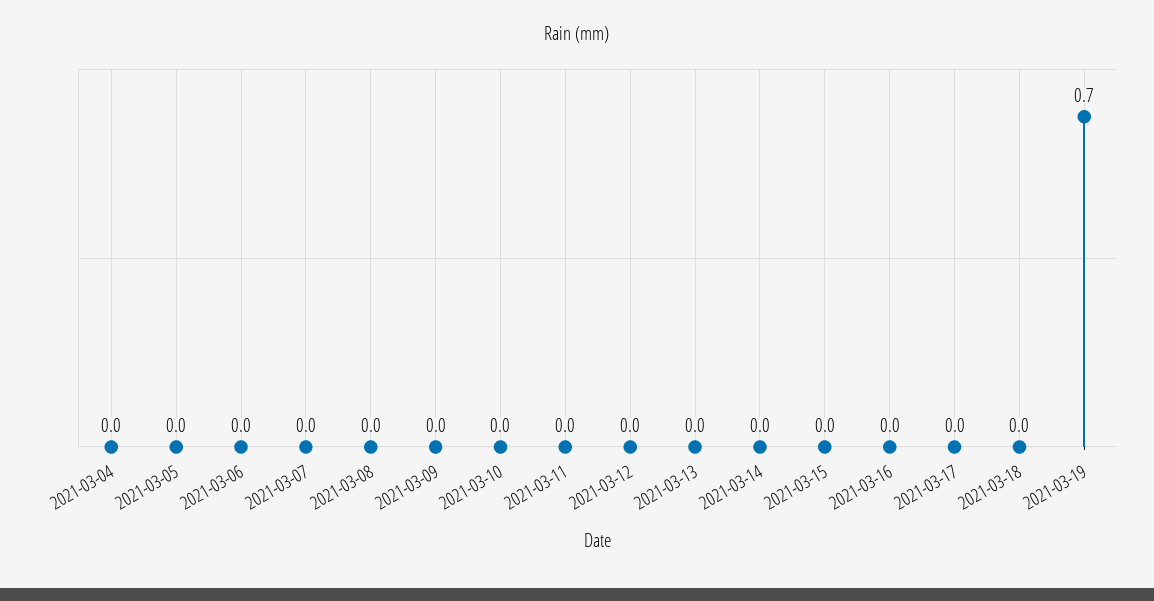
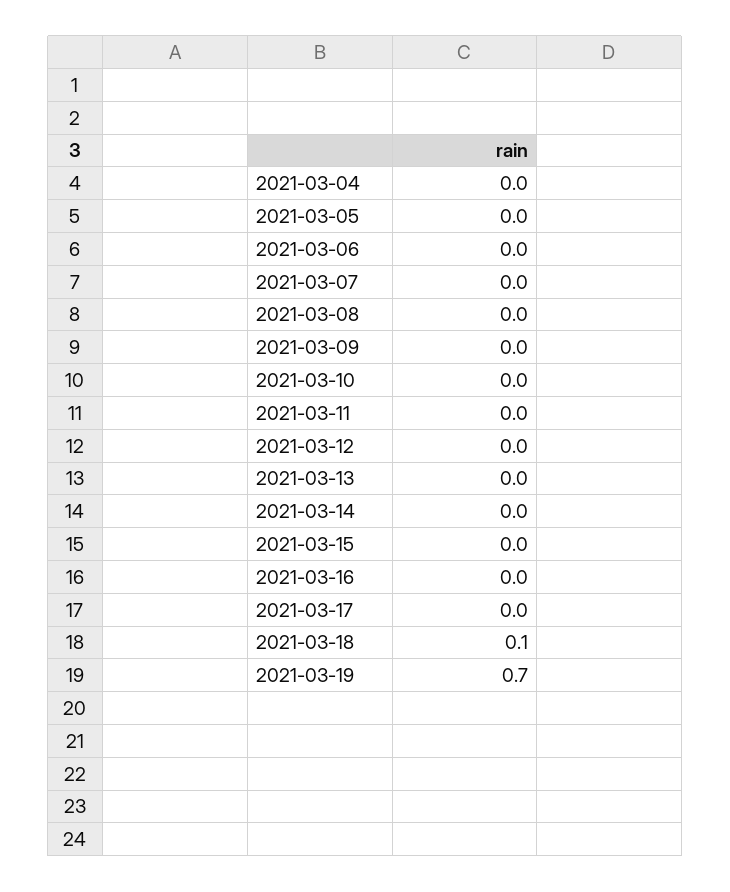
2021-03-18: 0 -> 0.1

